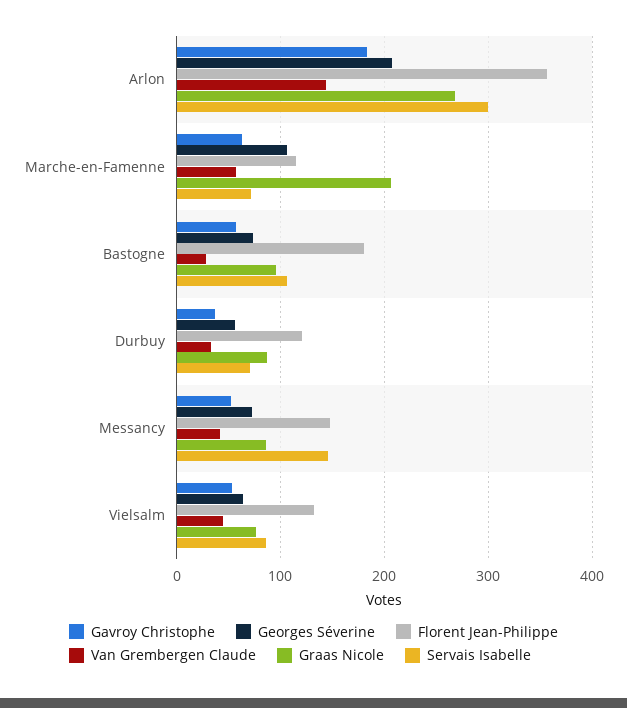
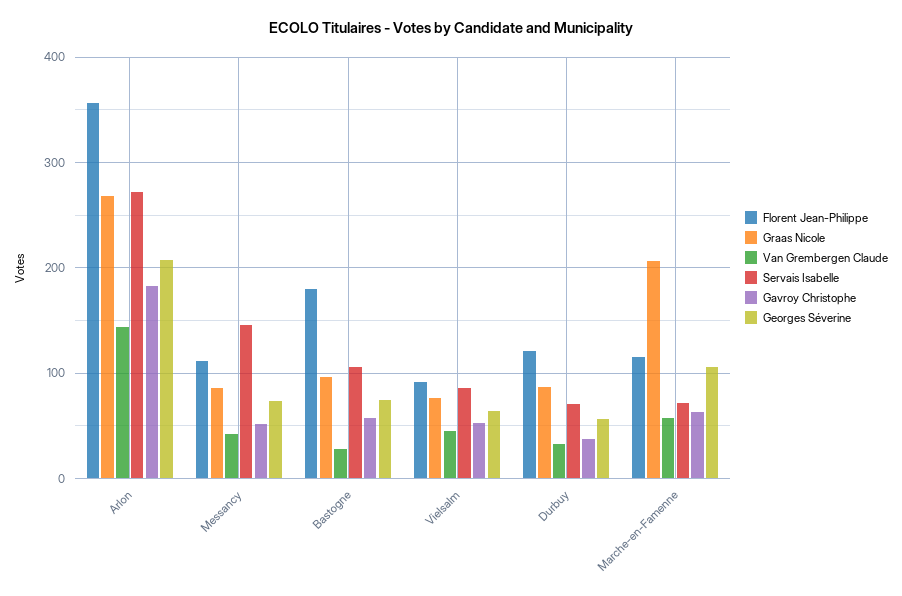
Servais Isabelle, Arlon: 300 -> 270
Florent Jean-Philippe, Messancy: 150 -> 110
Florent Jean-Philippe, Vielsalm: 130 -> 90

